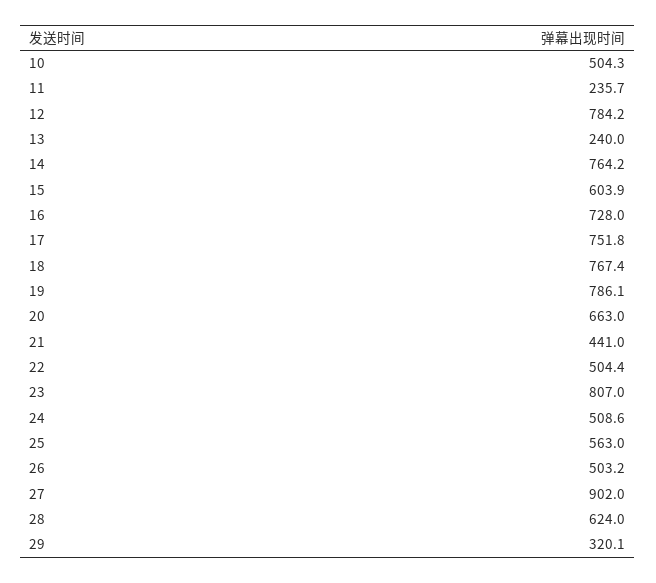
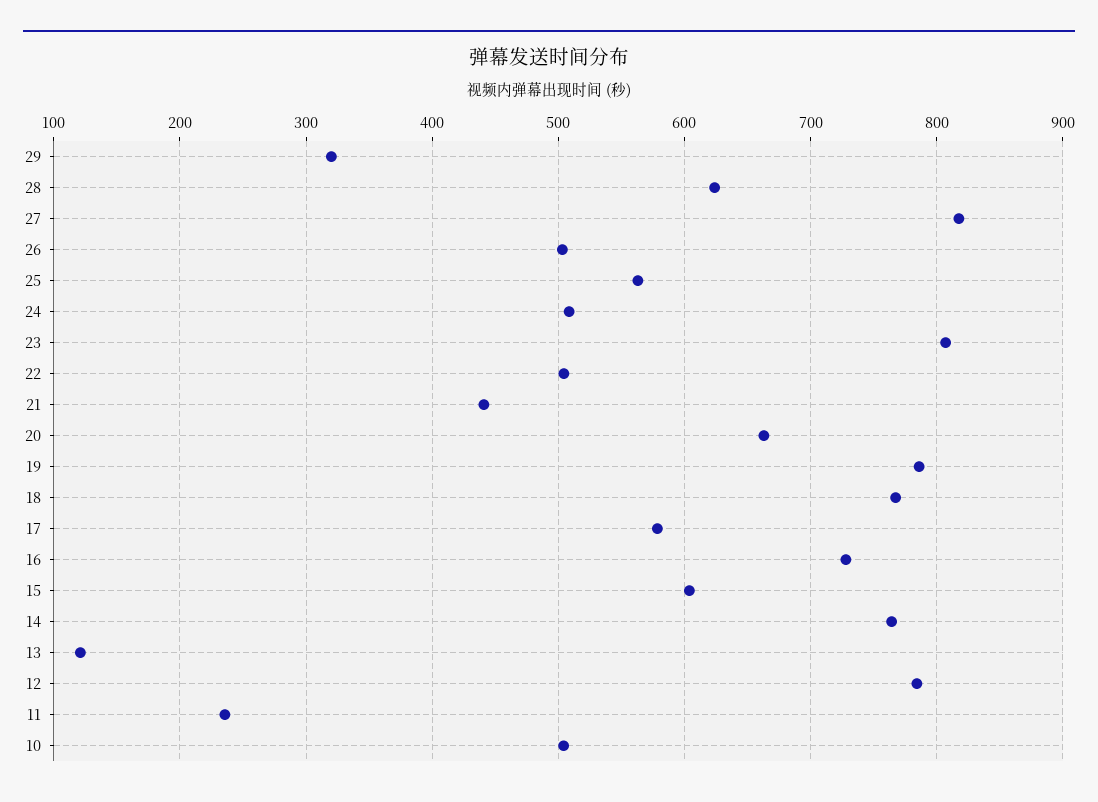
13: 240 -> 120
17: 751.8 -> 580
27: 902 -> 820

